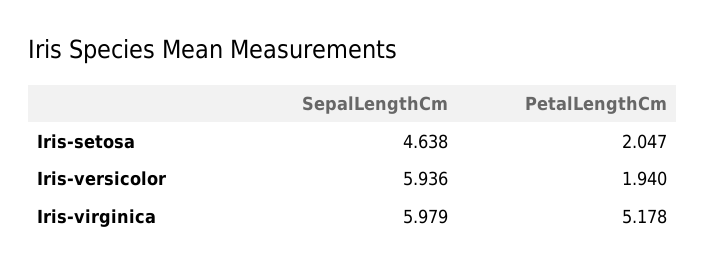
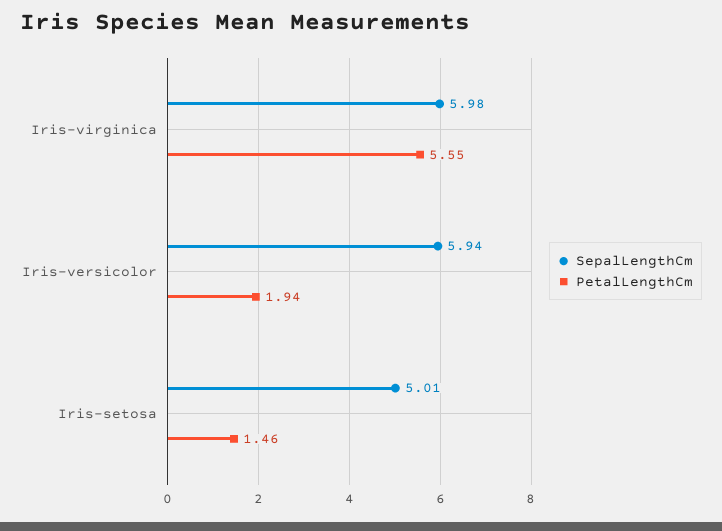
SepalLengthCm, Iris-setosa: 4.638 -> 5.01
PetalLengthCm, Iris-setosa: 2.047 -> 1.46
PetalLengthCm, Iris-virginica: 5.178 -> 5.55

